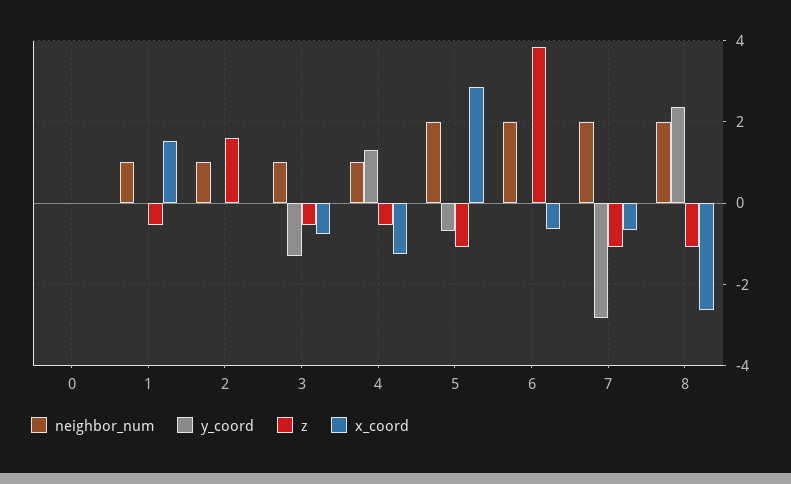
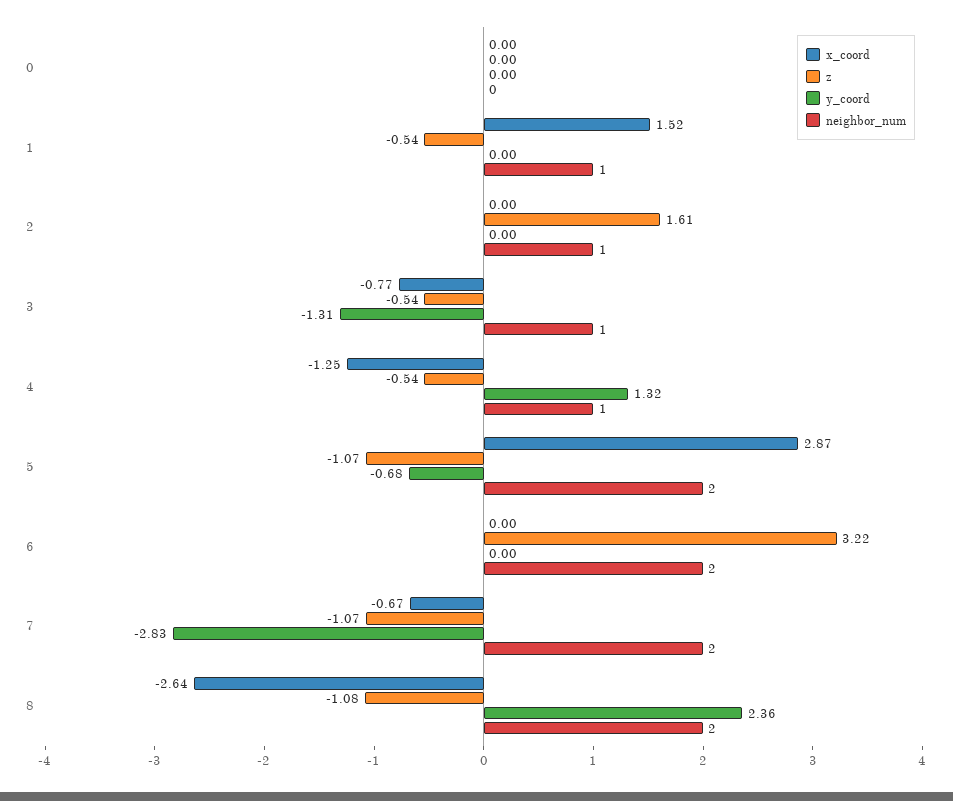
z, 6: 3.8 -> 3.22
x_coord, 6: -0.6 -> 0

